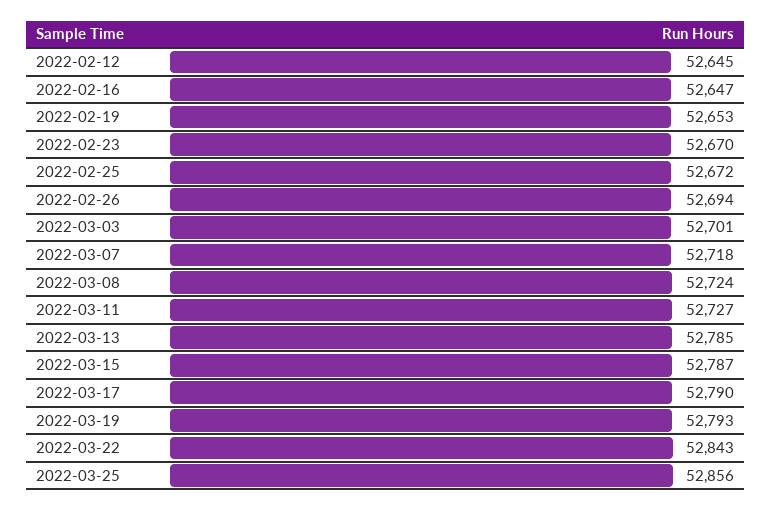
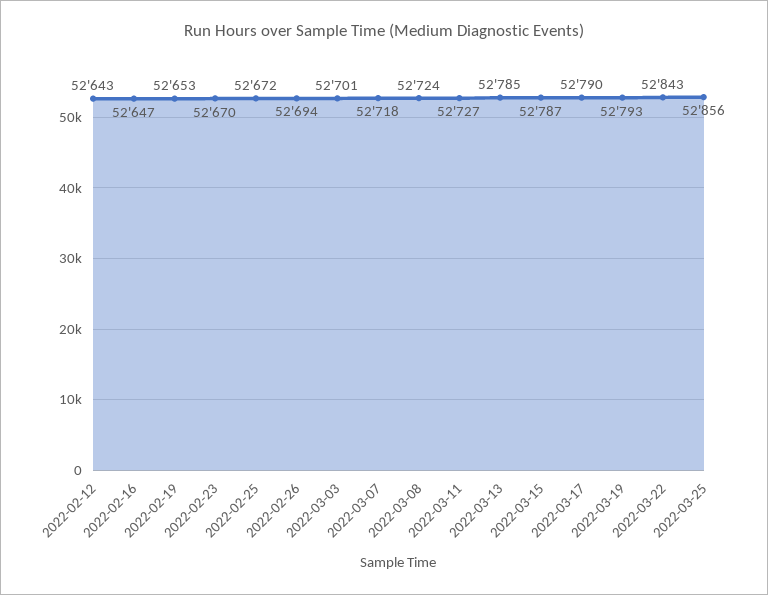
2022-02-12: 52645 -> 52643

